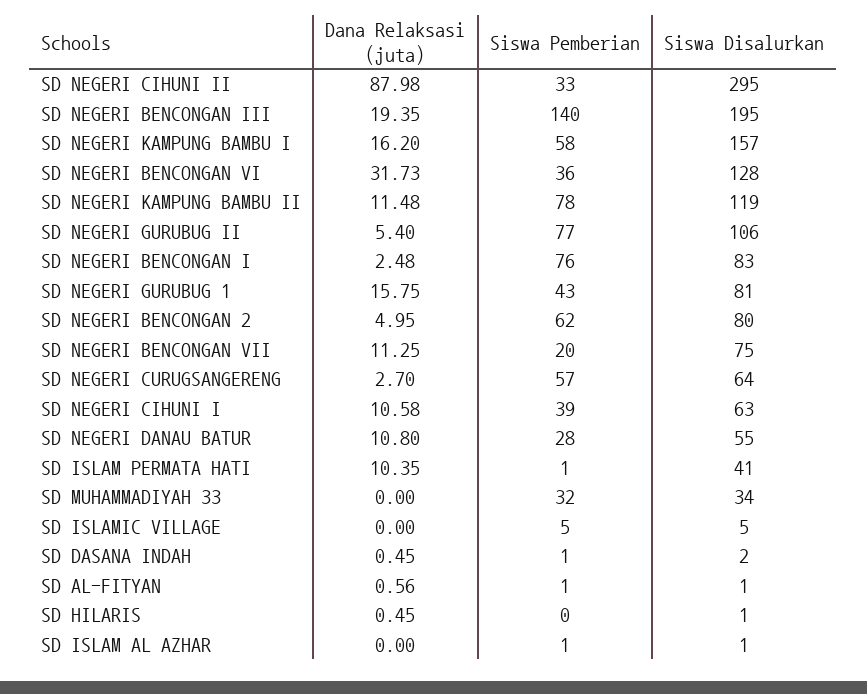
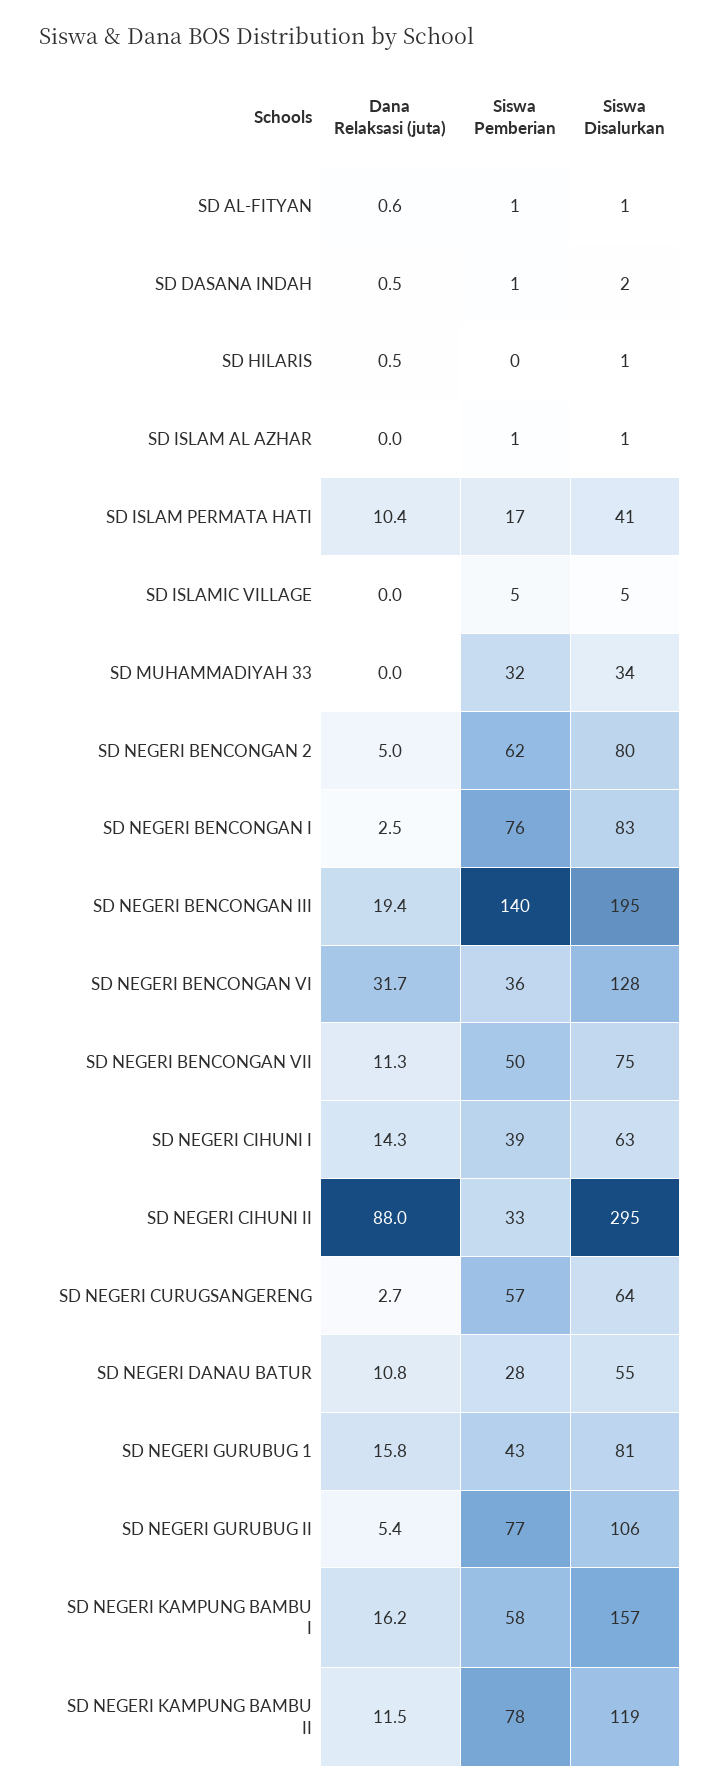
Siswa Pemberian, SD NEGERI BENCONGAN VII: 20 -> 50
Dana Relaksasi (juta), SD NEGERI CIHUNI I: 10.58 -> 14.3
Siswa Pemberian, SD ISLAM PERMATA HATI: 1 -> 17

